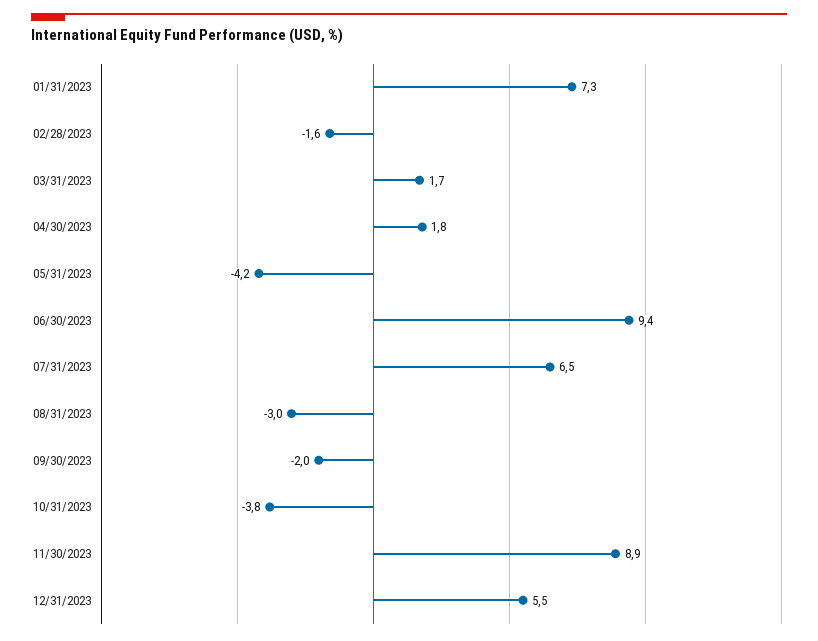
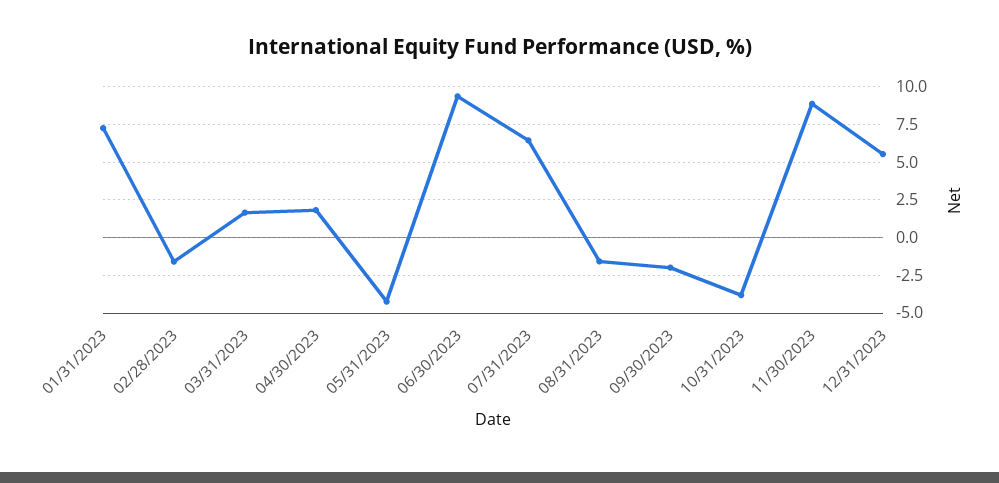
08/31/2023: -3 -> -1.5

